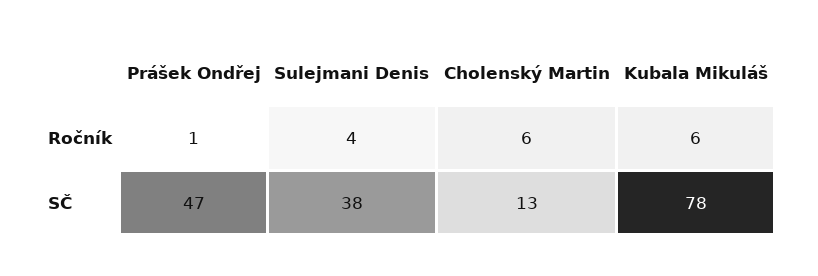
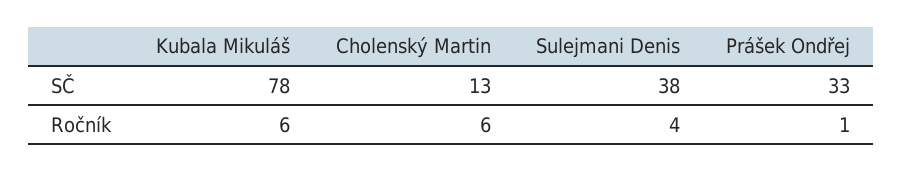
Prášek Ondřej, SČ: 47 -> 33

